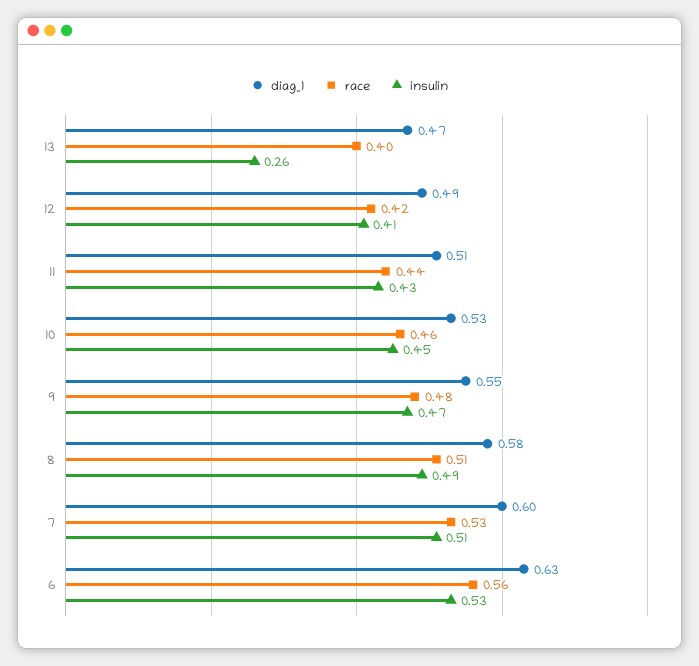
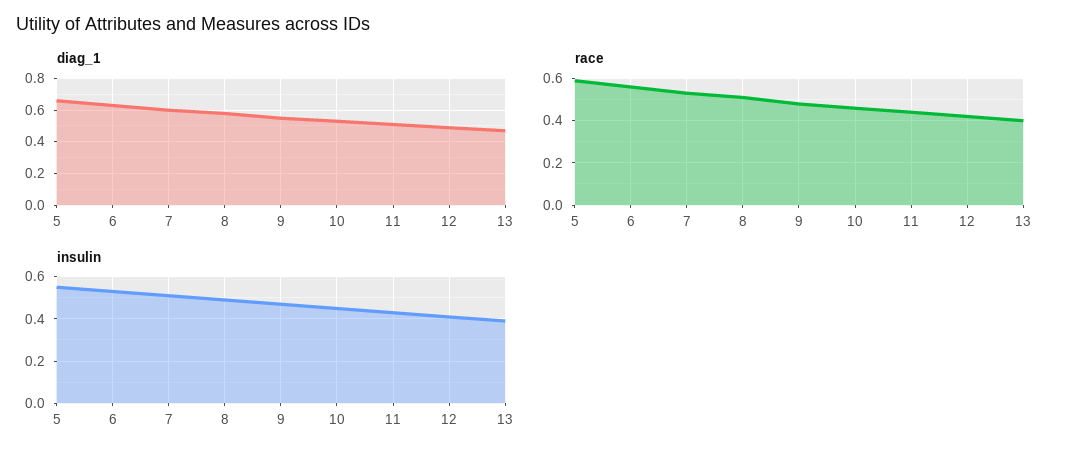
insulin, 13: 0.26 -> 0.4
diag_1, 5: none -> 0.65
race, 5: none -> 0.6
insulin, 5: none -> 0.55

